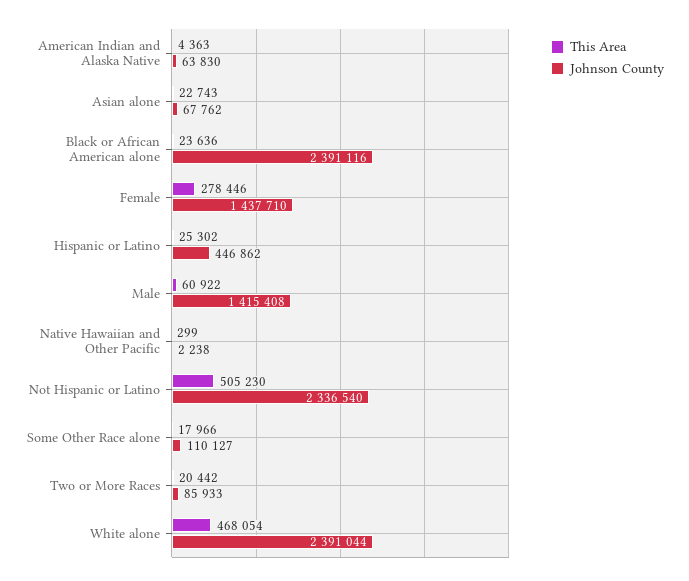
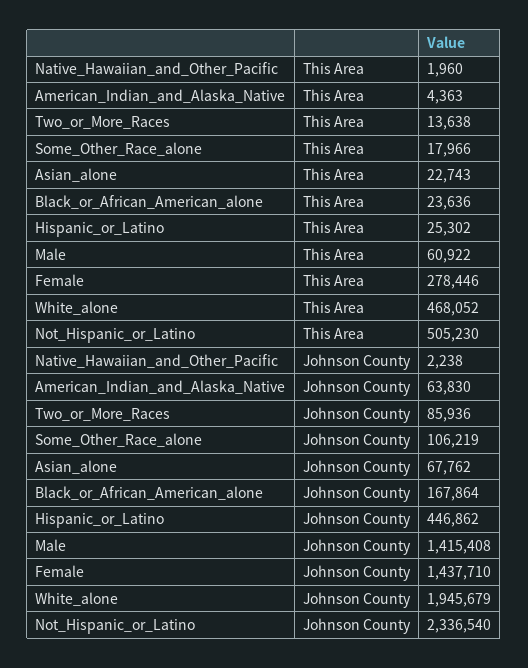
Johnson County, Black or African American alone: 2391116 -> 167864
This Area, Native Hawaiian and Other Pacific: 299 -> 1960
Johnson County, Some Other Race alone: 110127 -> 106219
This Area, Two or More Races: 20442 -> 13638
Johnson County, Two or More Races: 85933 -> 85936
This Area, White alone: 468054 -> 468052
Johnson County, White alone: 2391044 -> 1945679

